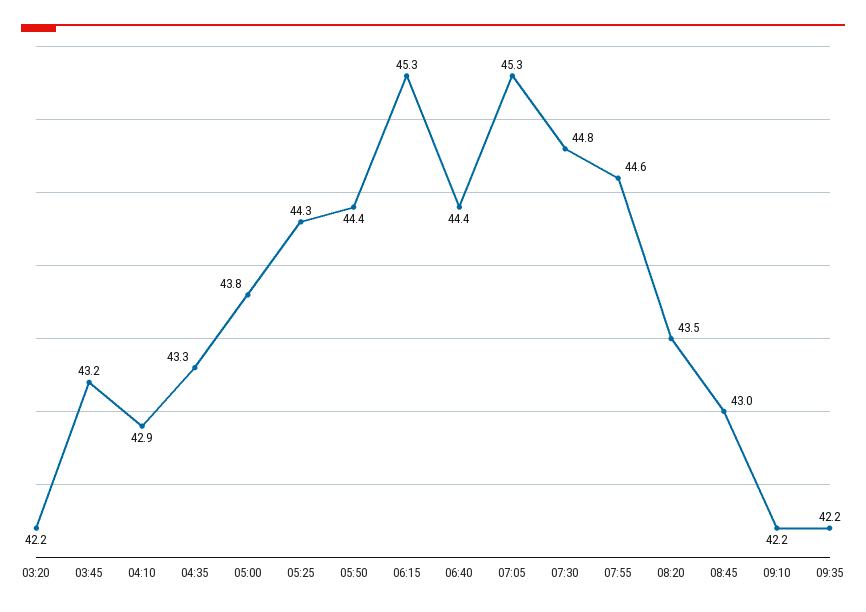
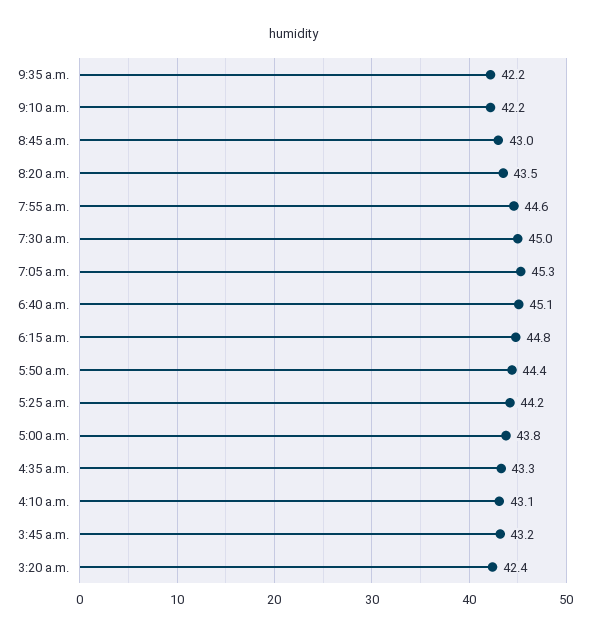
03:20: 42.2 -> 42.4
04:10: 42.9 -> 43.1
05:25: 44.3 -> 44.2
06:15: 45.3 -> 44.8
06:40: 44.4 -> 45.1
07:30: 44.8 -> 45

